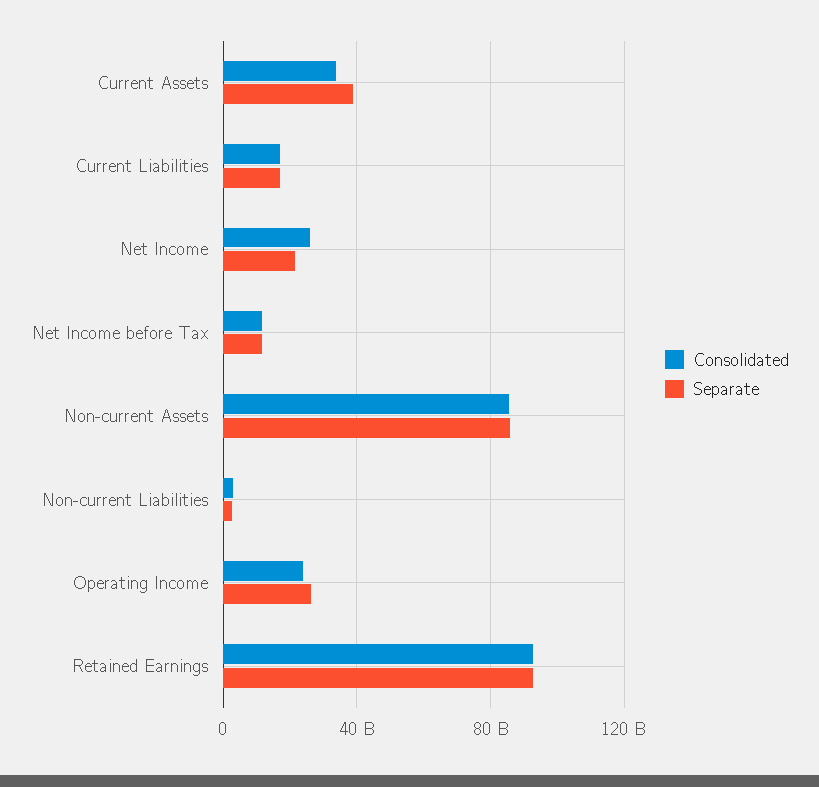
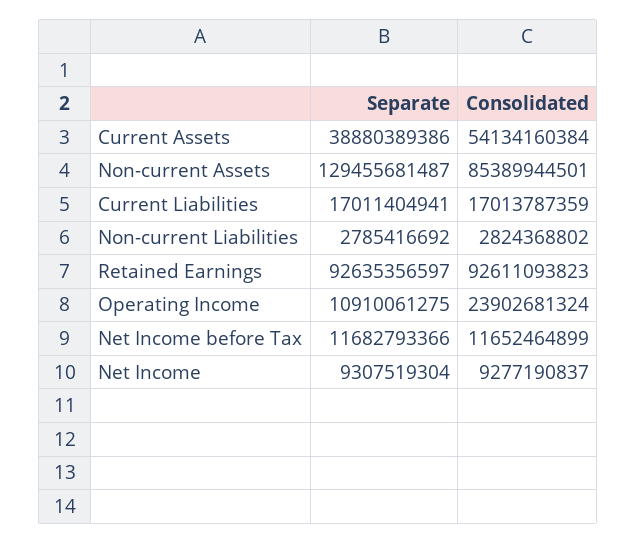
Consolidated, Current Assets: 35000000000 -> 54134160384
Consolidated, Net Income: 25000000000 -> 9277190837
Separate, Net Income: 20000000000 -> 9307519304
Separate, Non-current Assets: 85000000000 -> 129455681487
Separate, Operating Income: 25000000000 -> 10910061275

